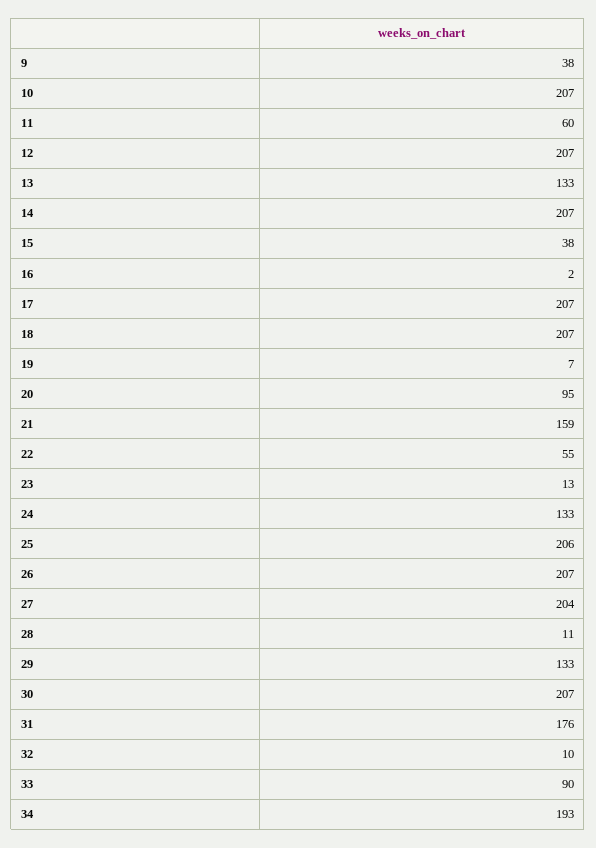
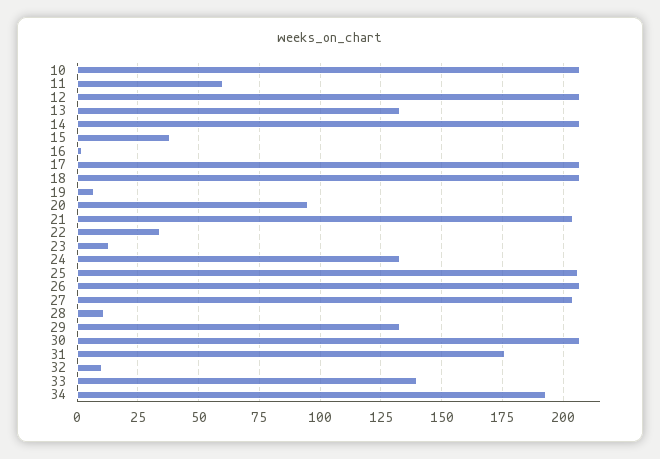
9: 38 -> none
21: 159 -> 205
22: 55 -> 35
33: 90 -> 140

